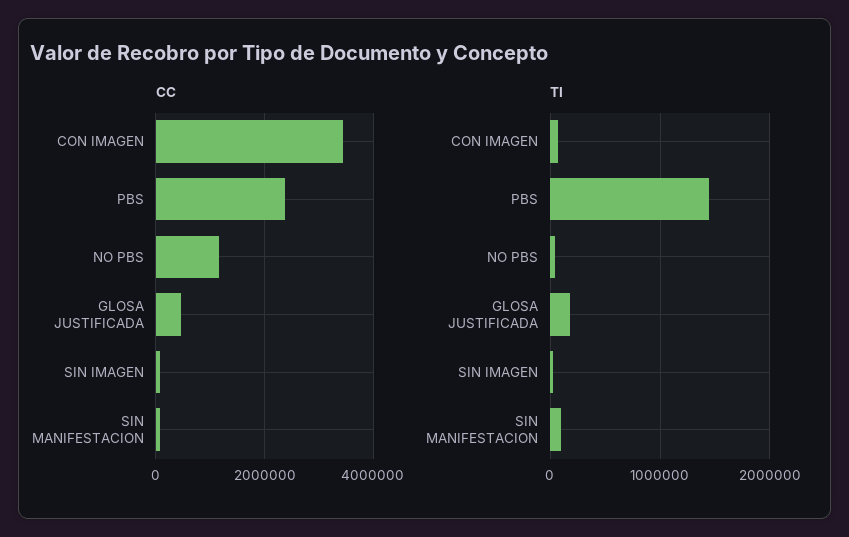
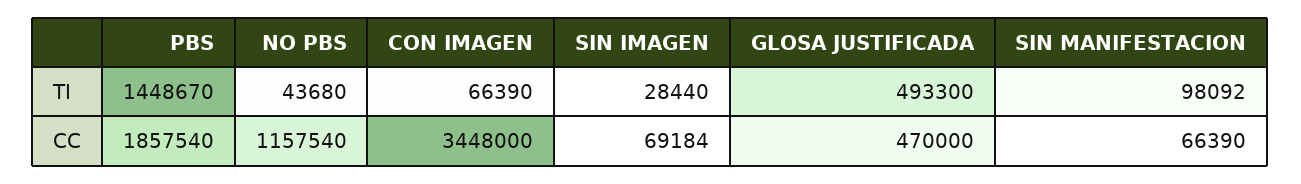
CC, PBS: 2400000 -> 1857540
TI, GLOSA JUSTIFICADA: 200000 -> 493300

